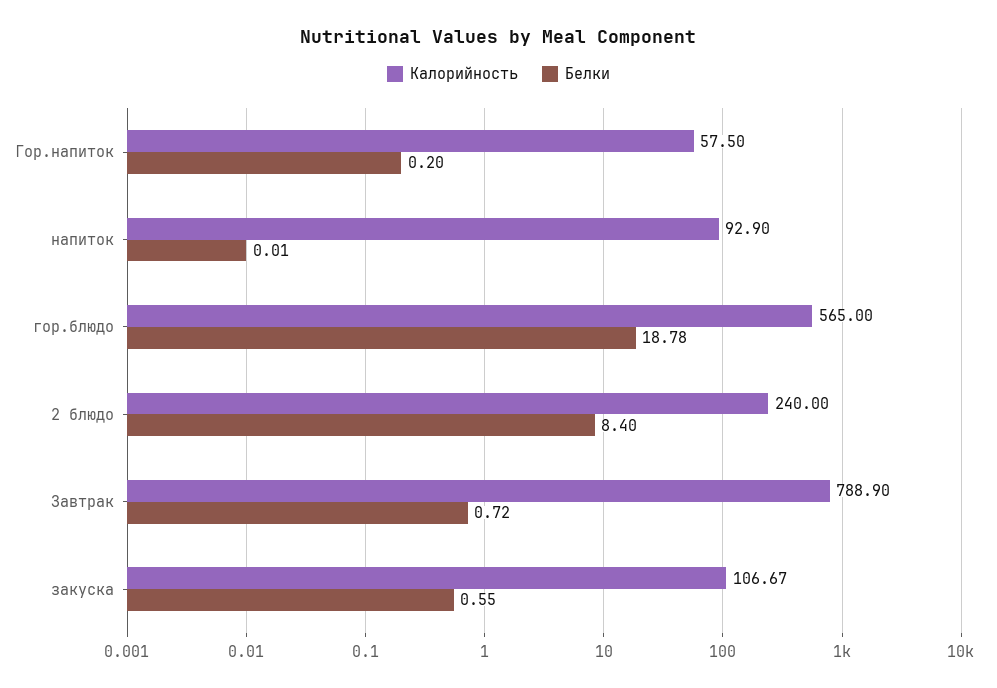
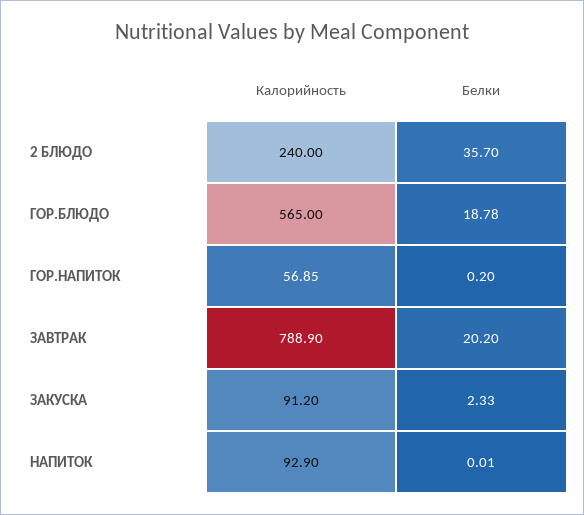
Калорийность, Гор.напиток: 57.5 -> 56.85
Белки, 2 блюдо: 8.4 -> 35.7
Белки, Завтрак: 0.72 -> 20.2
Калорийность, закуска: 106.67 -> 91.2
Белки, закуска: 0.55 -> 2.33

